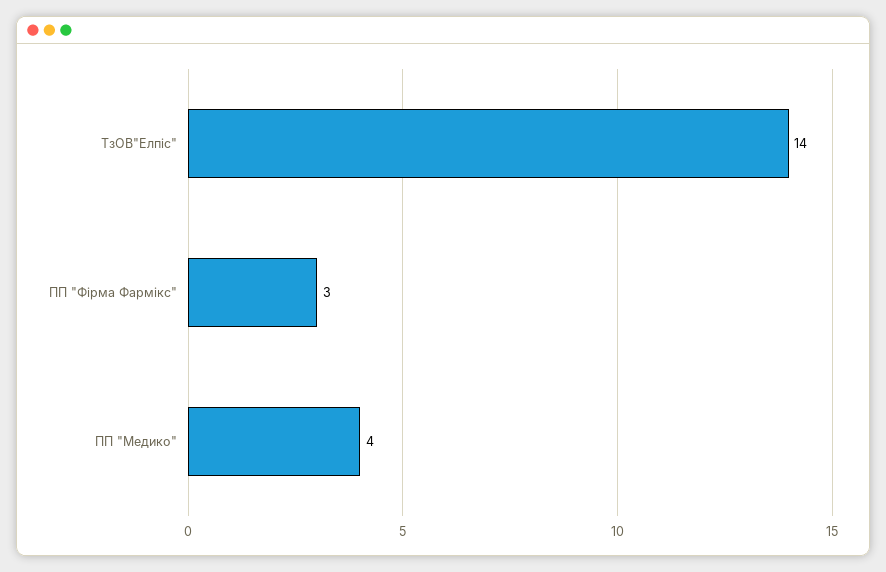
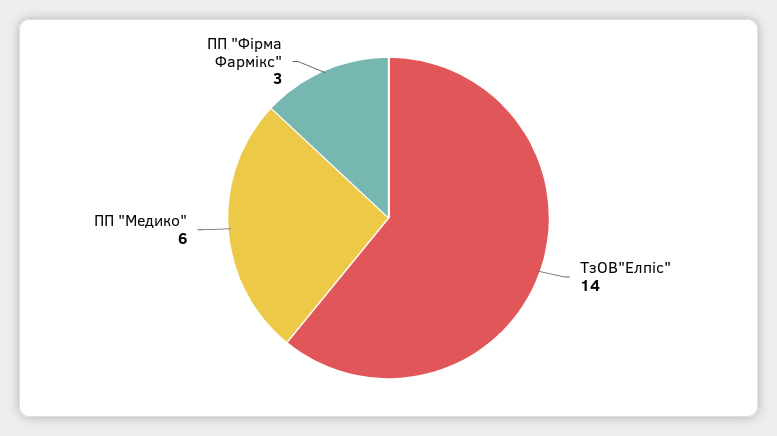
ПП "Медико": 4 -> 6

